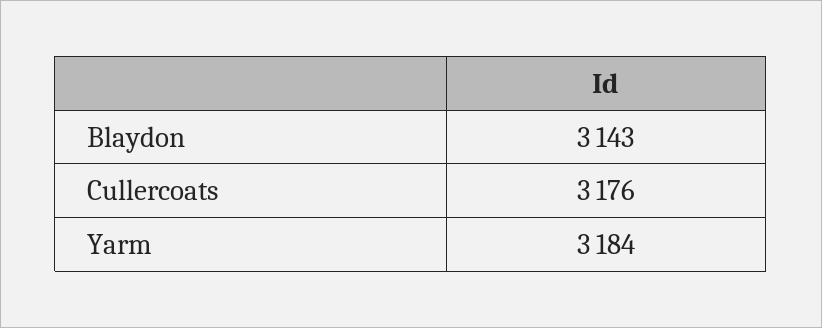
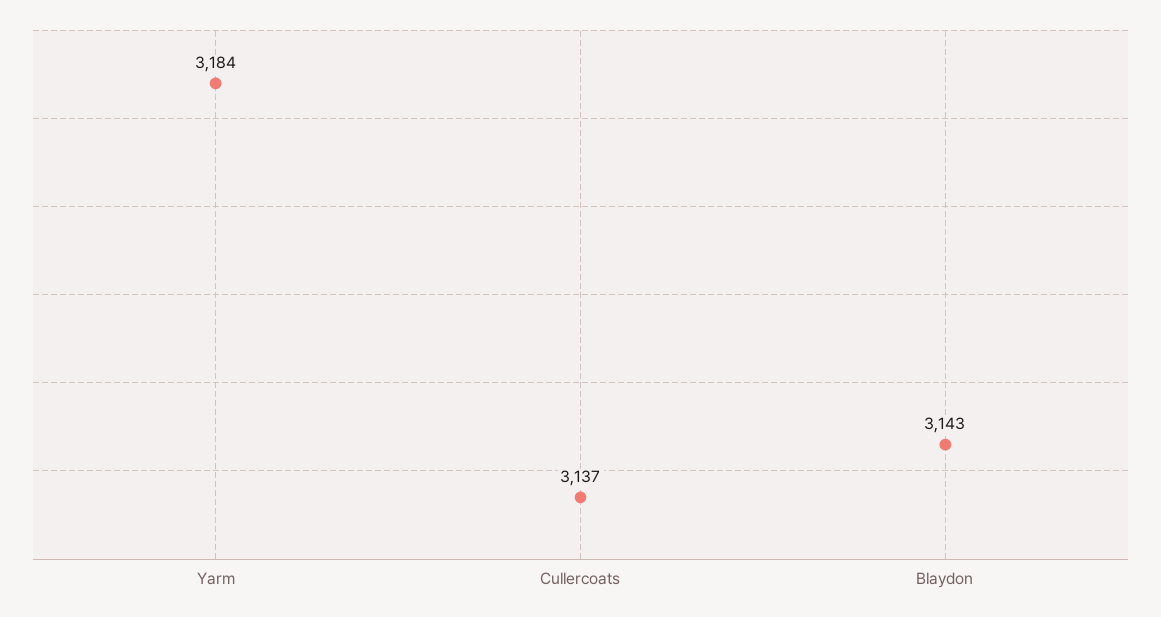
Cullercoats: 3176 -> 3137

